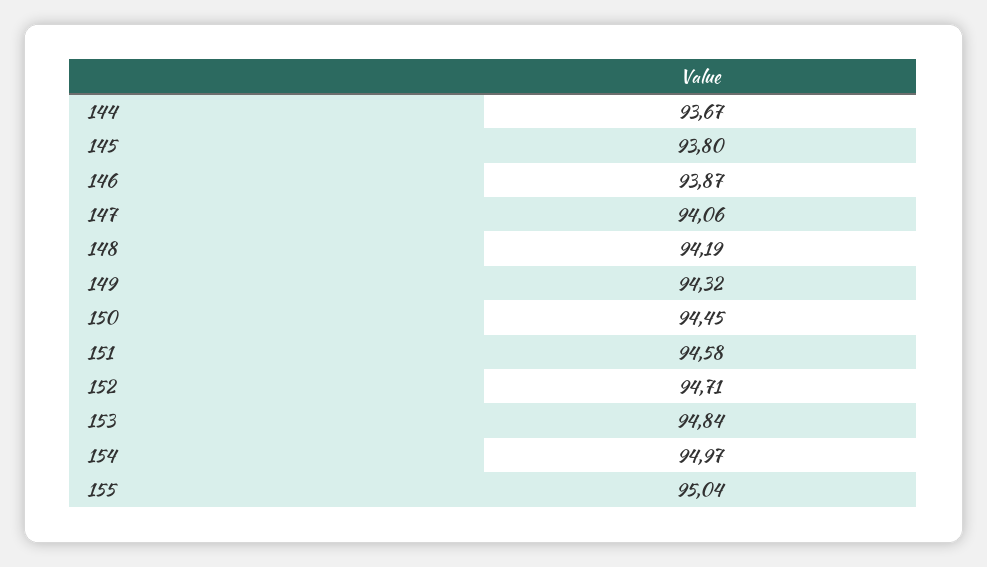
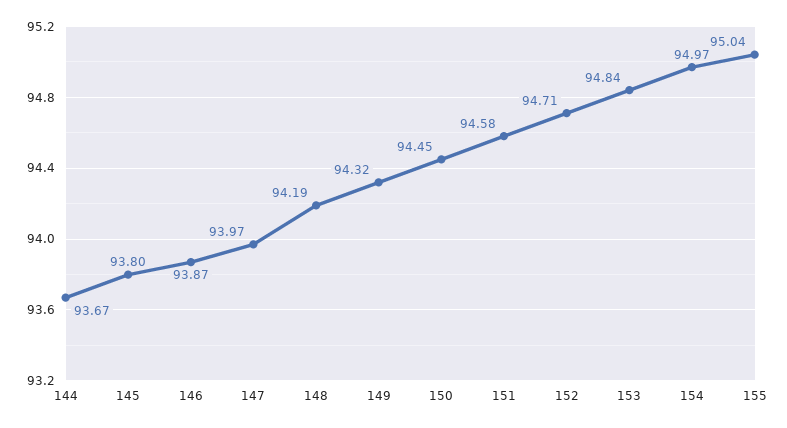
147: 94.06 -> 93.97

